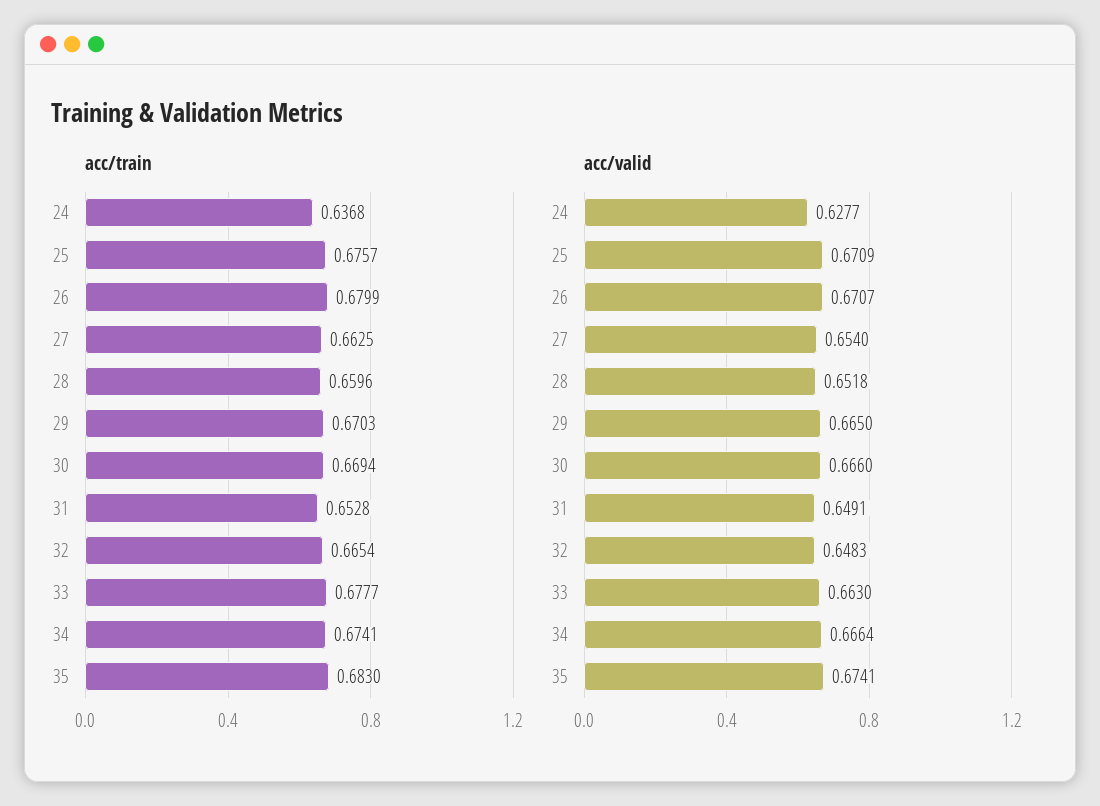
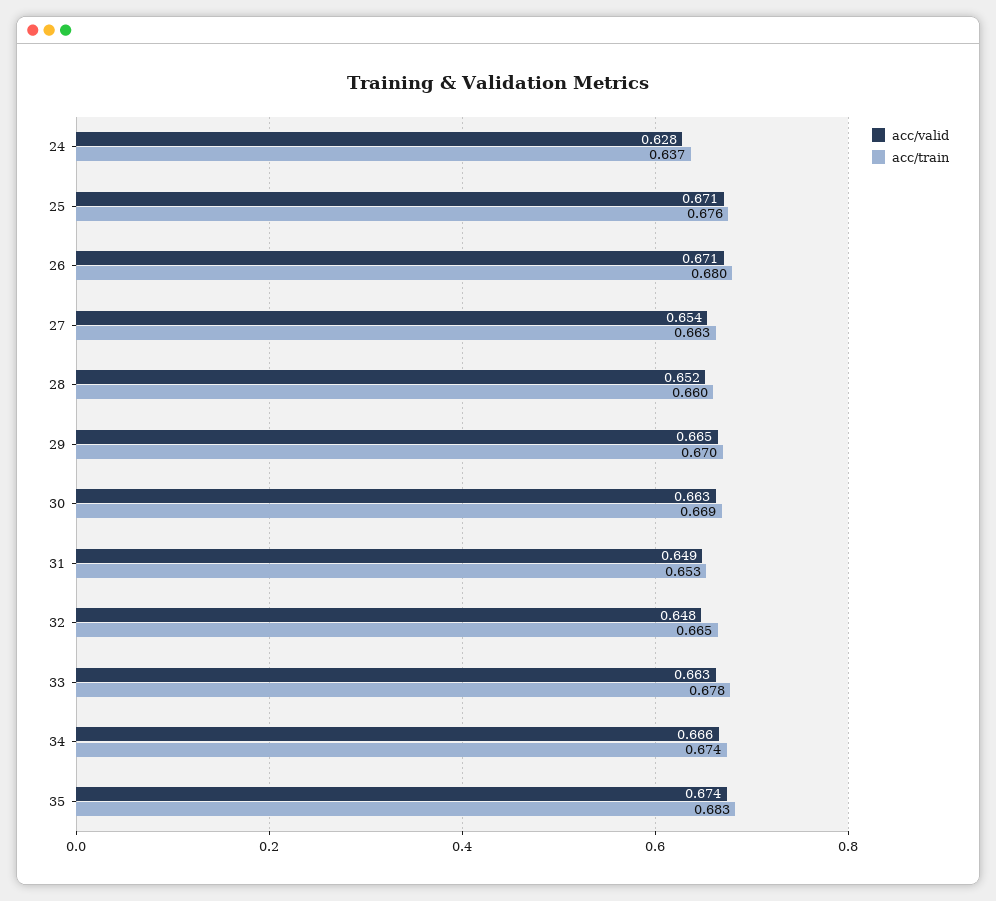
acc/valid, 30: 0.666 -> 0.663

